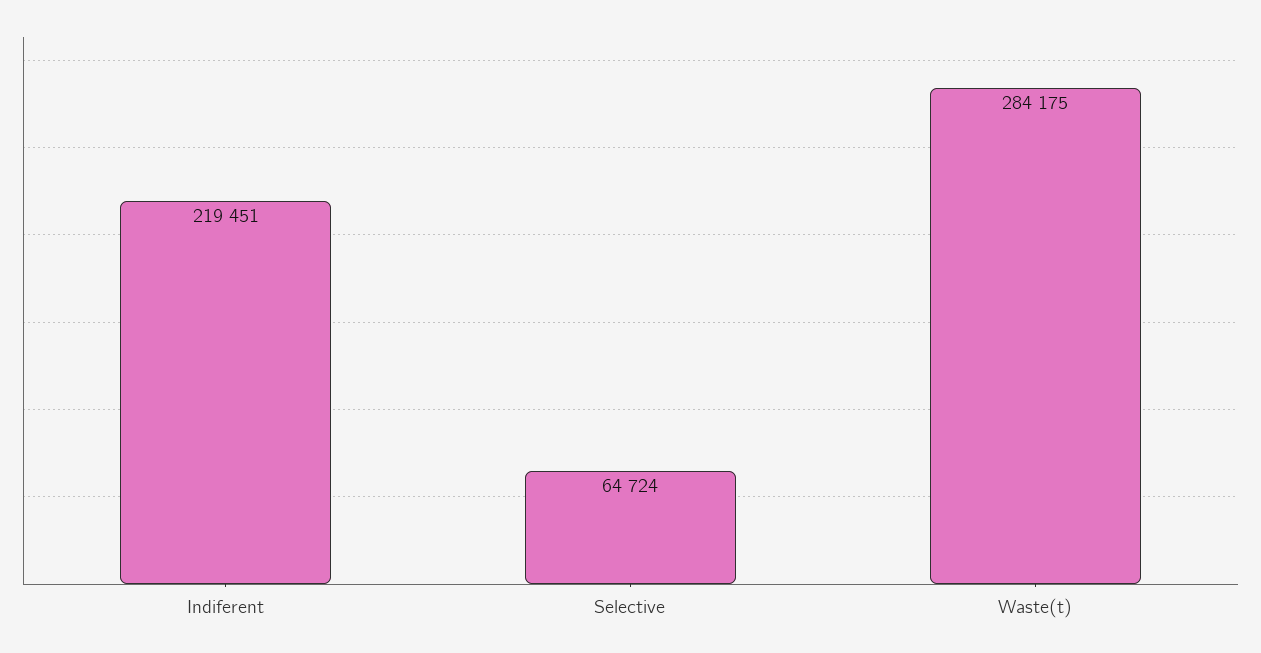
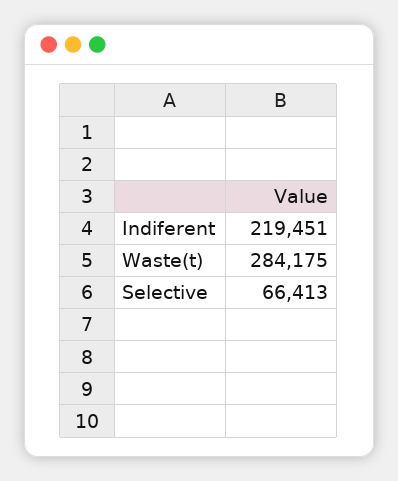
Selective: 64724 -> 66413

